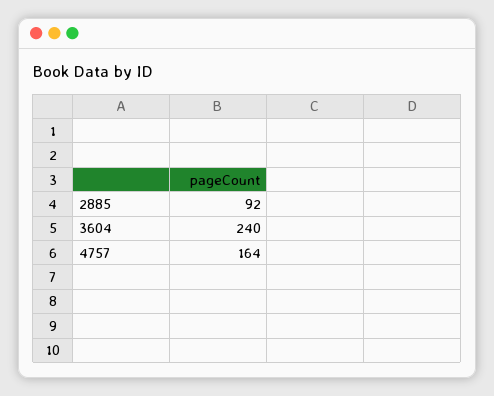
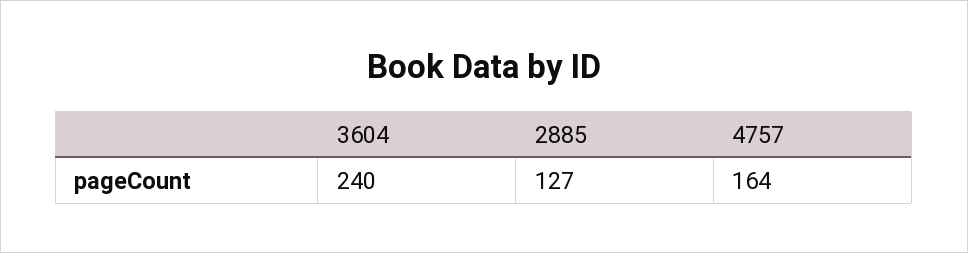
2885: 92 -> 127

